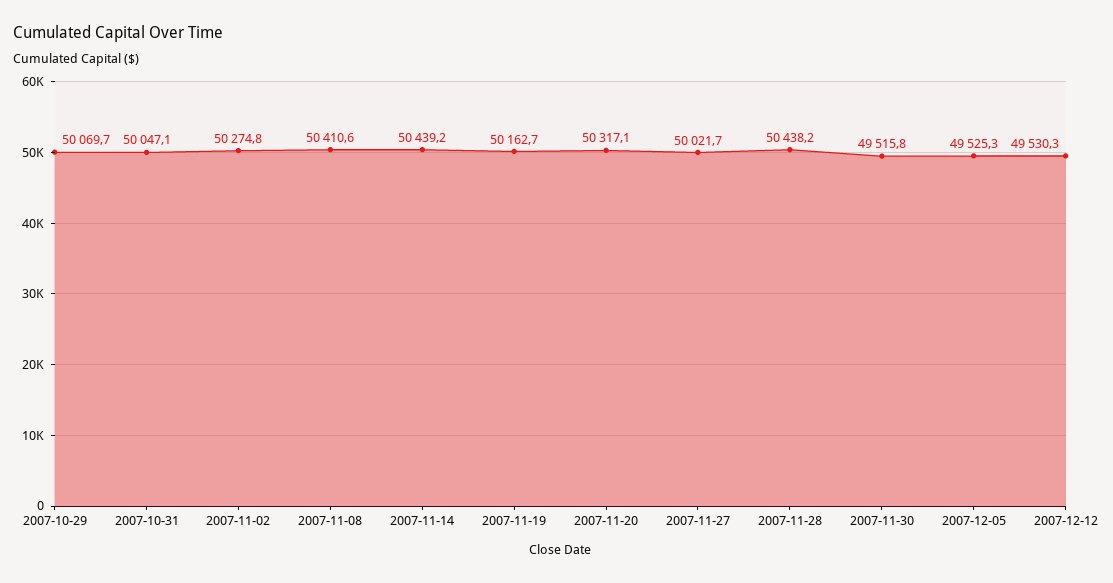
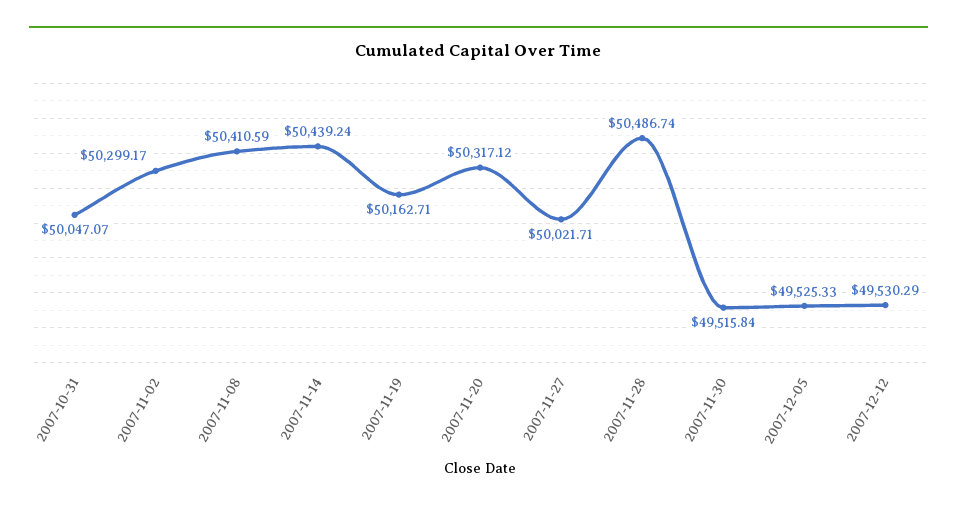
2007-10-29: 50069.7 -> none
2007-11-02: 50274.8 -> 50299.17
2007-11-28: 50438.2 -> 50486.74

